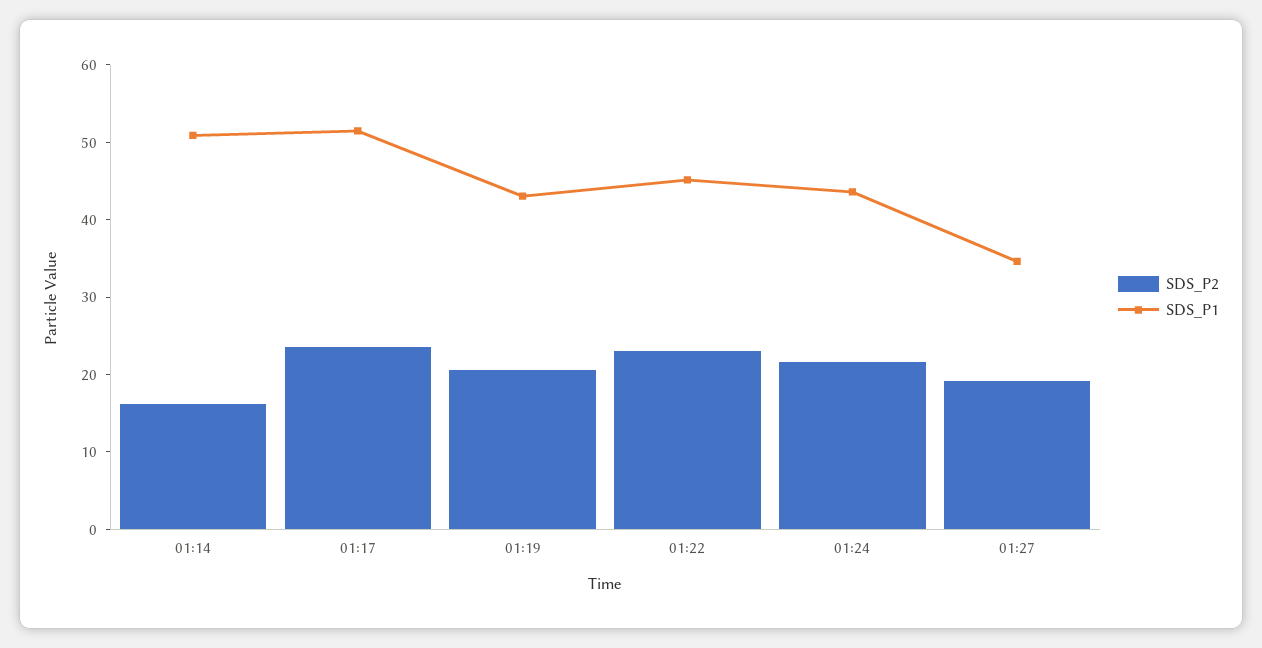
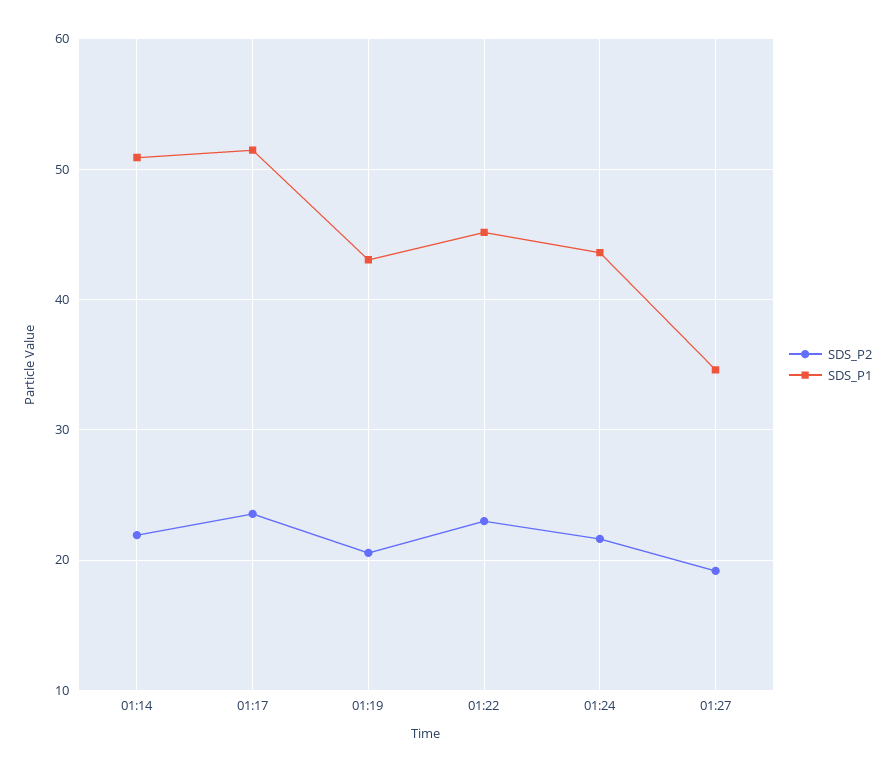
SDS_P2, 01:14: 16 -> 22

